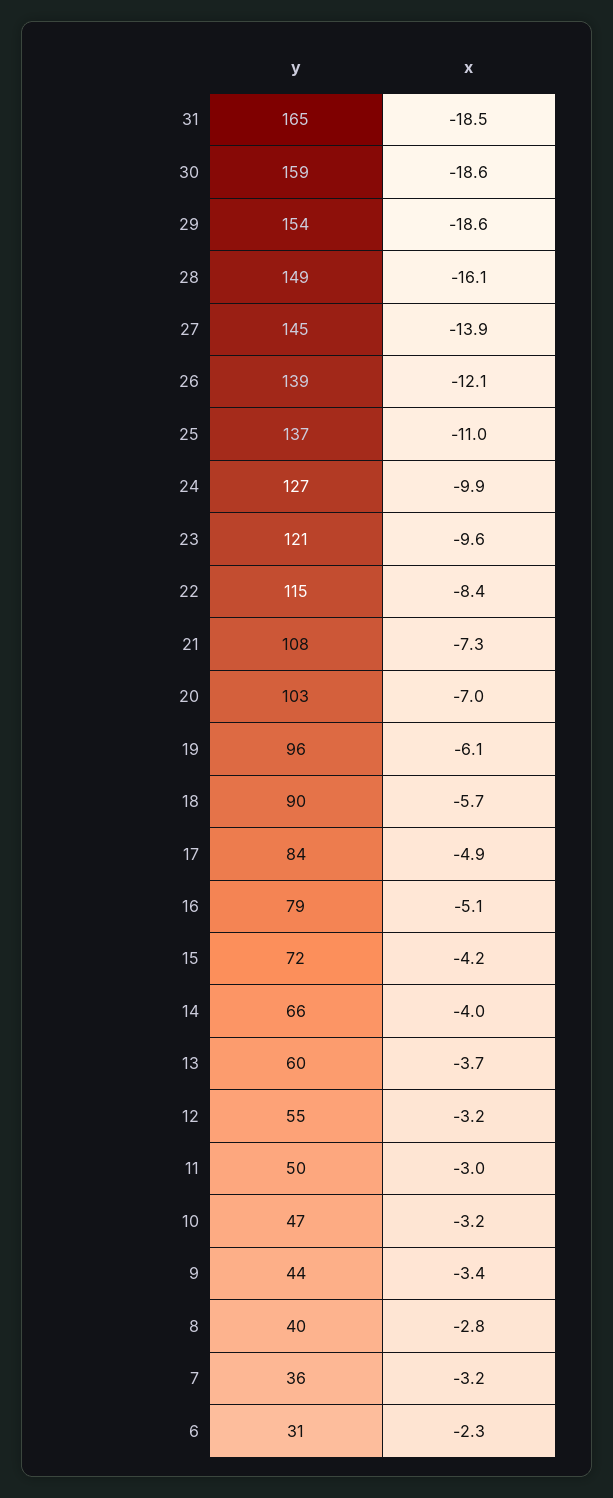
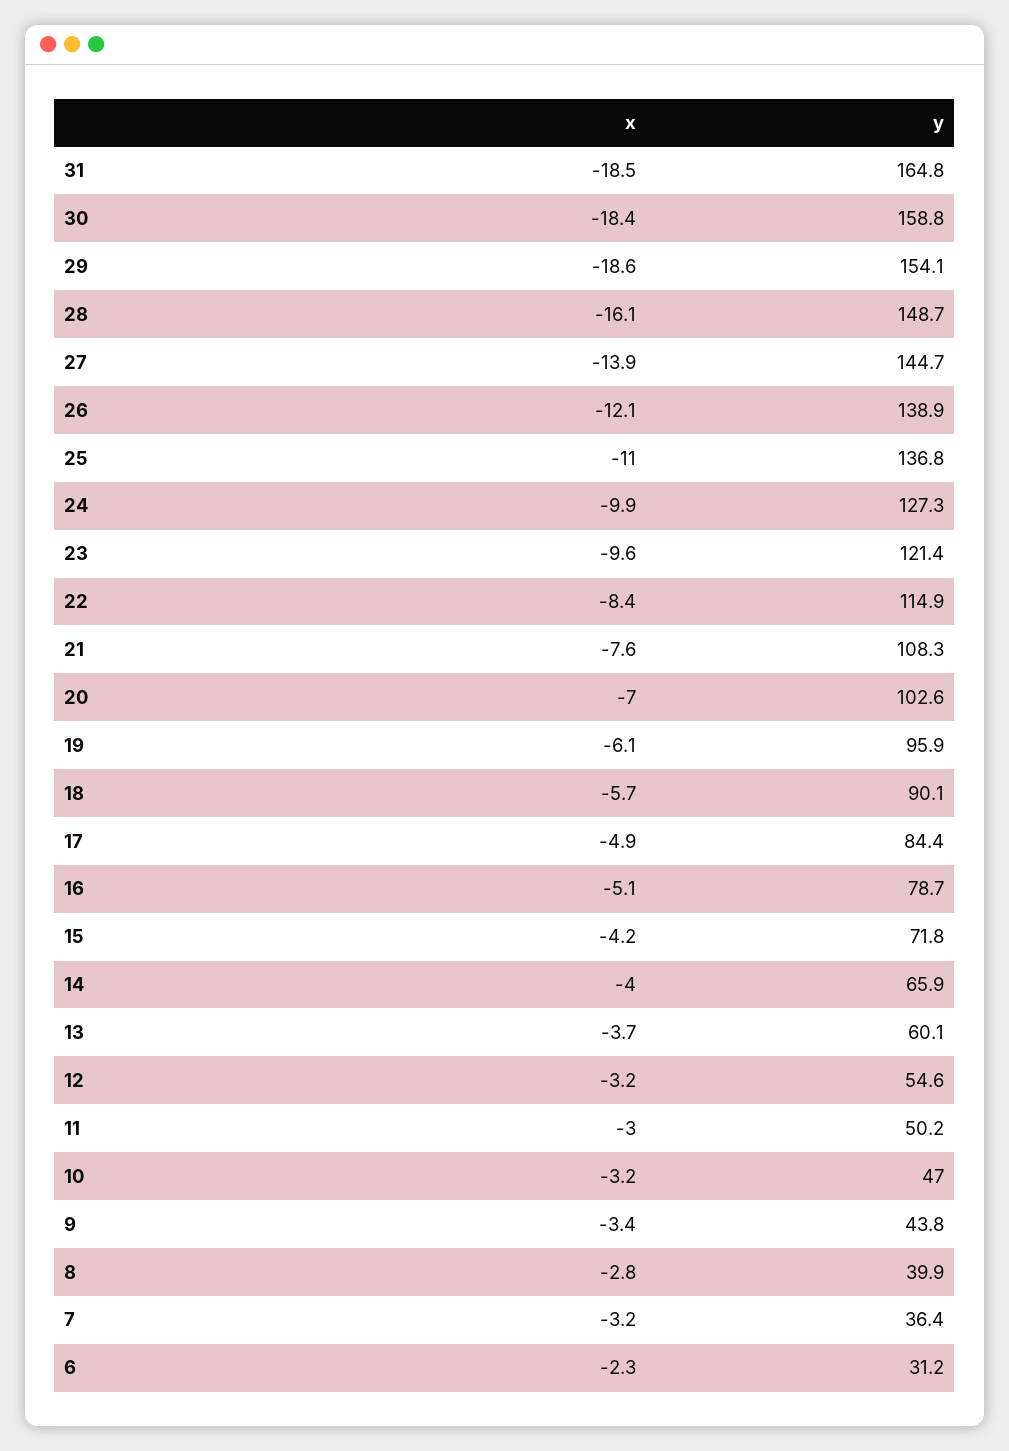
x, 30: -18.6 -> -18.4
x, 21: -7.3 -> -7.6

